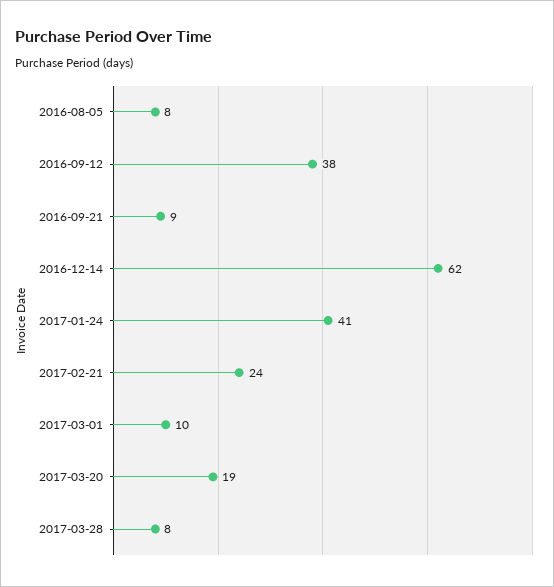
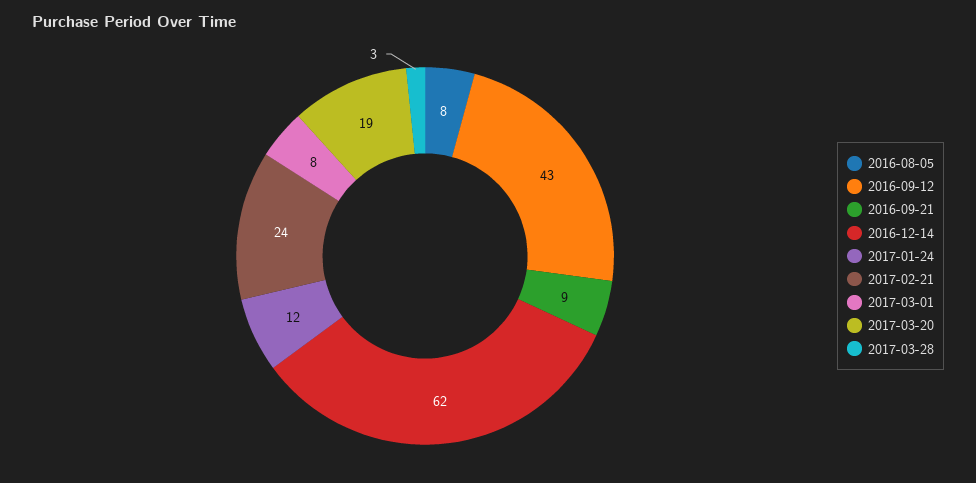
2016-09-12: 38 -> 43
2017-01-24: 41 -> 12
2017-03-01: 10 -> 8
2017-03-28: 8 -> 3

